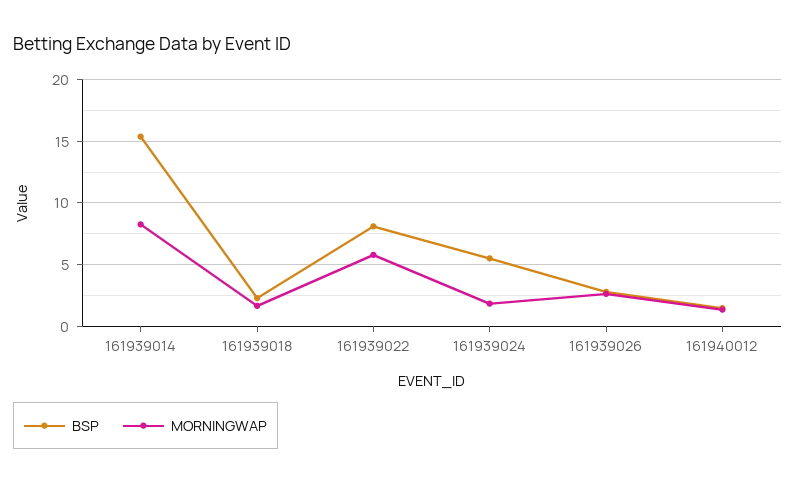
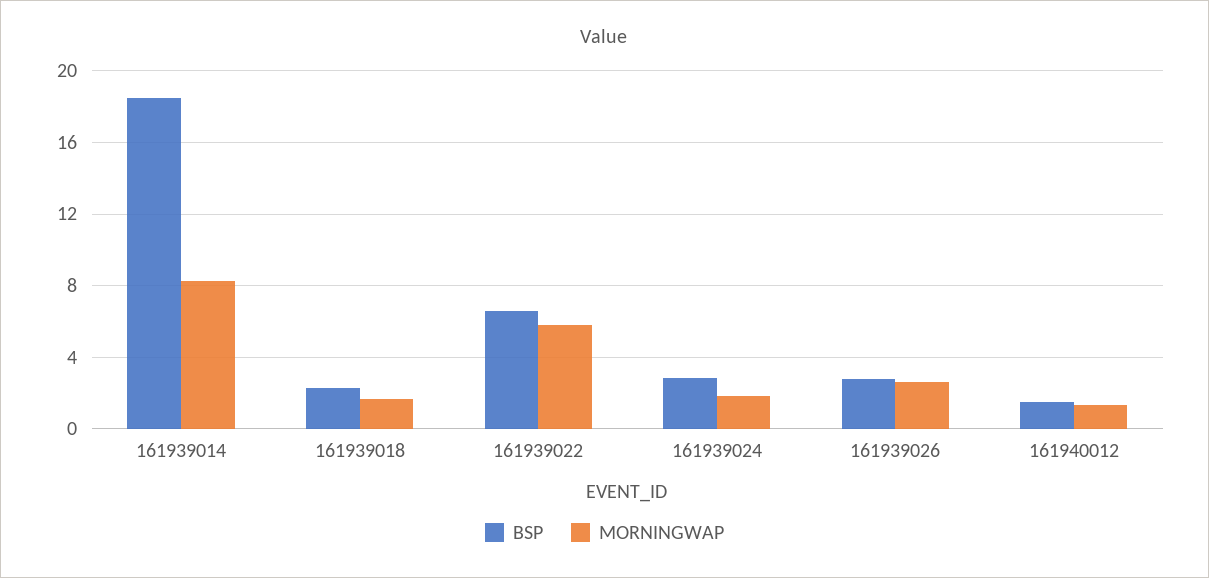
BSP, 161939014: 15.5 -> 18.5
BSP, 161939022: 8 -> 6.5
BSP, 161939024: 5.5 -> 3

